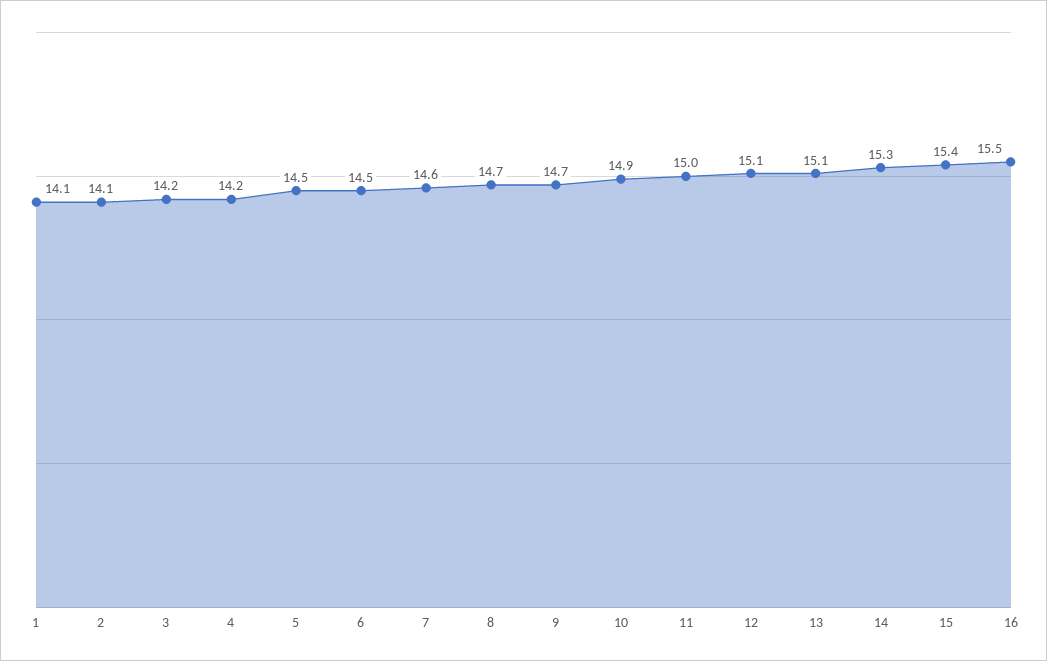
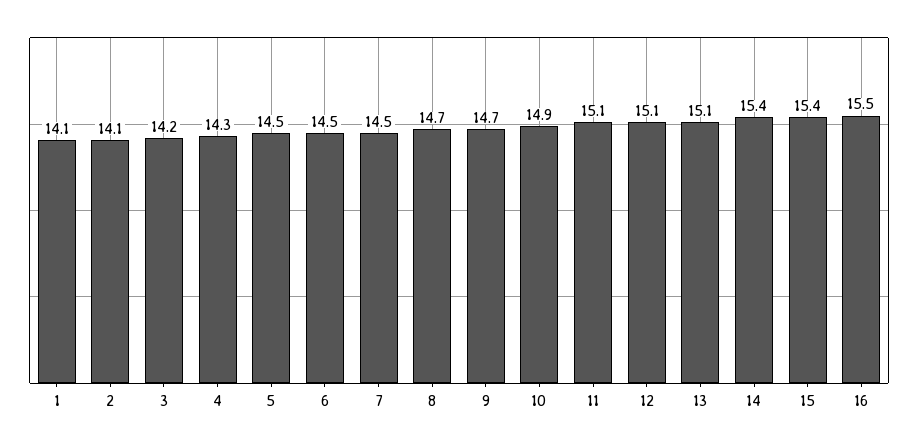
4: 14.2 -> 14.3
7: 14.6 -> 14.5
11: 15 -> 15.1
14: 15.3 -> 15.4

